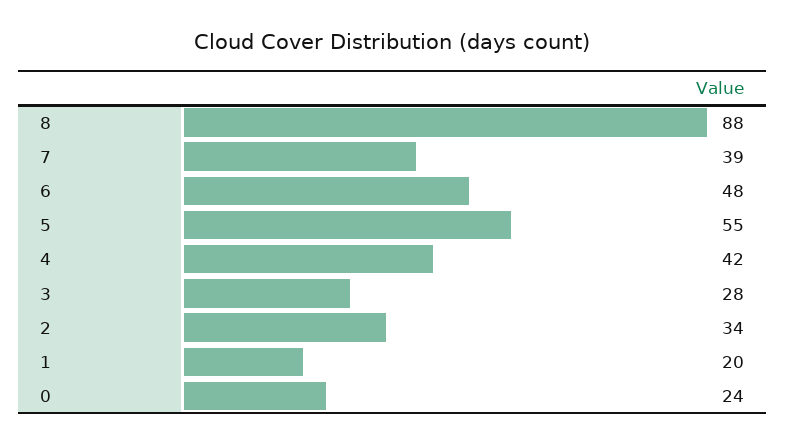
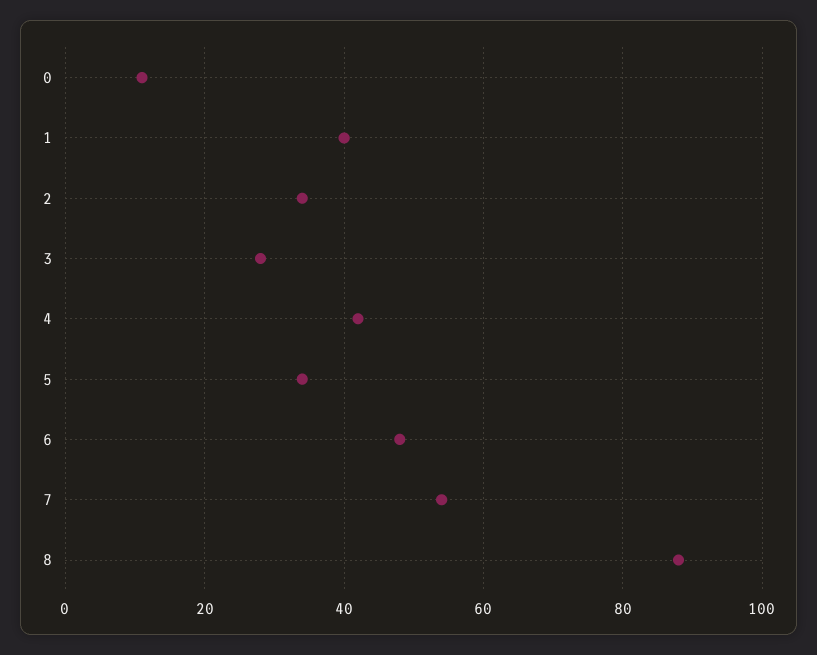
7: 39 -> 55
5: 55 -> 35
1: 20 -> 40
0: 24 -> 10

